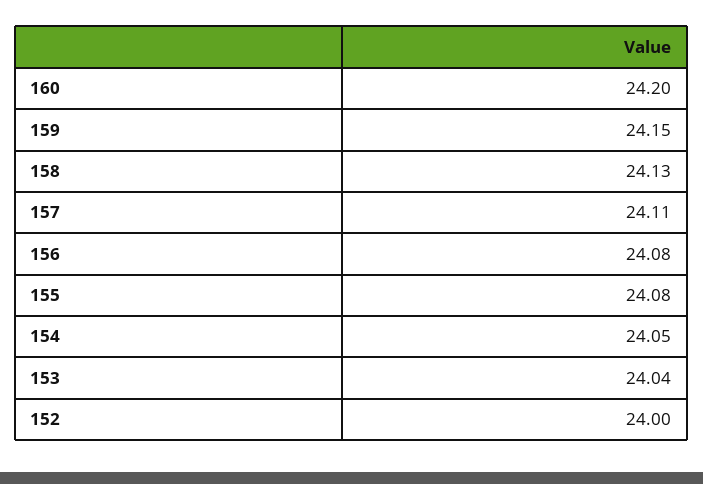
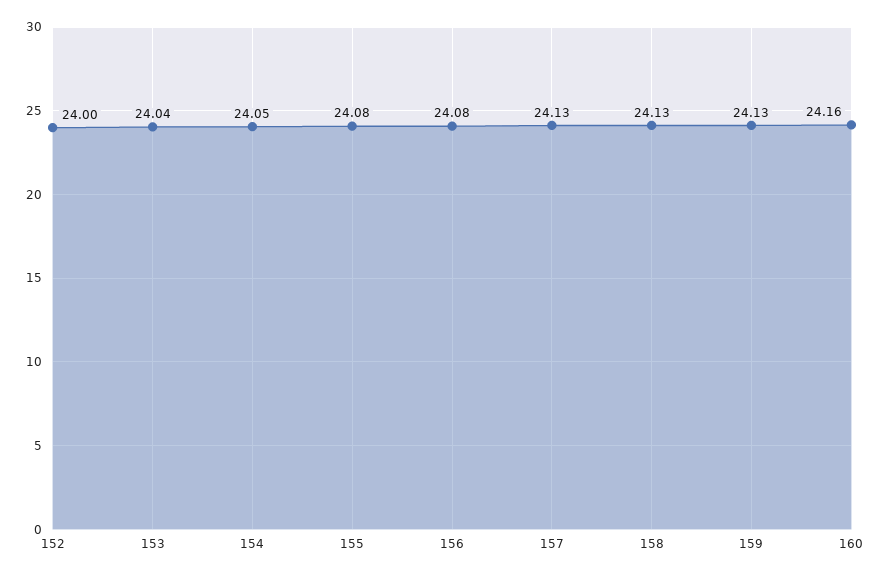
160: 24.2 -> 24.16
159: 24.15 -> 24.13
157: 24.11 -> 24.13

